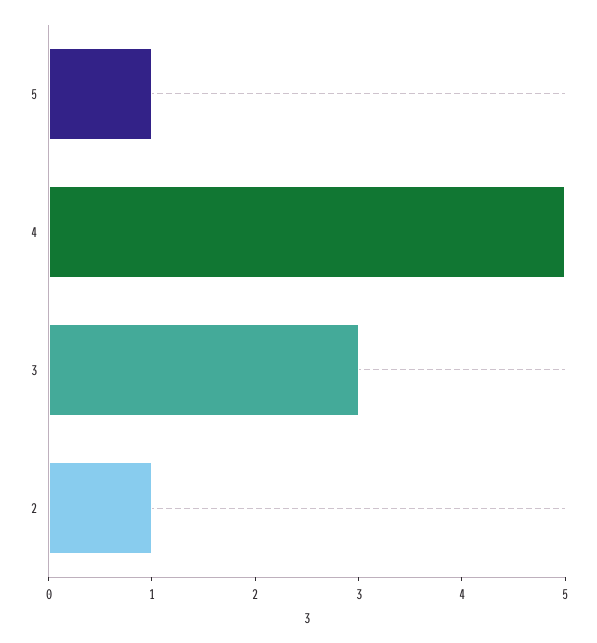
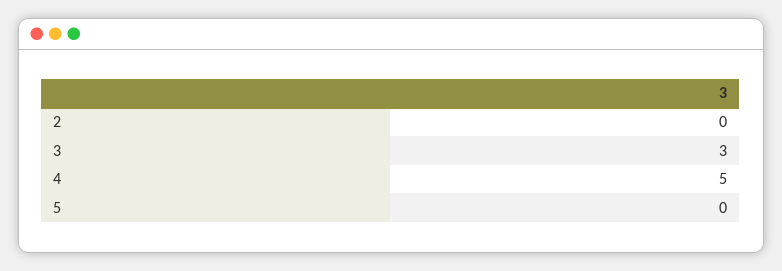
5: 1 -> 0
2: 1 -> 0

